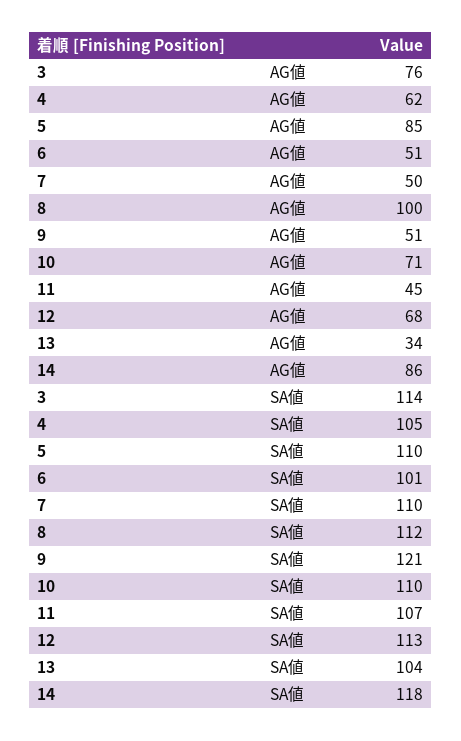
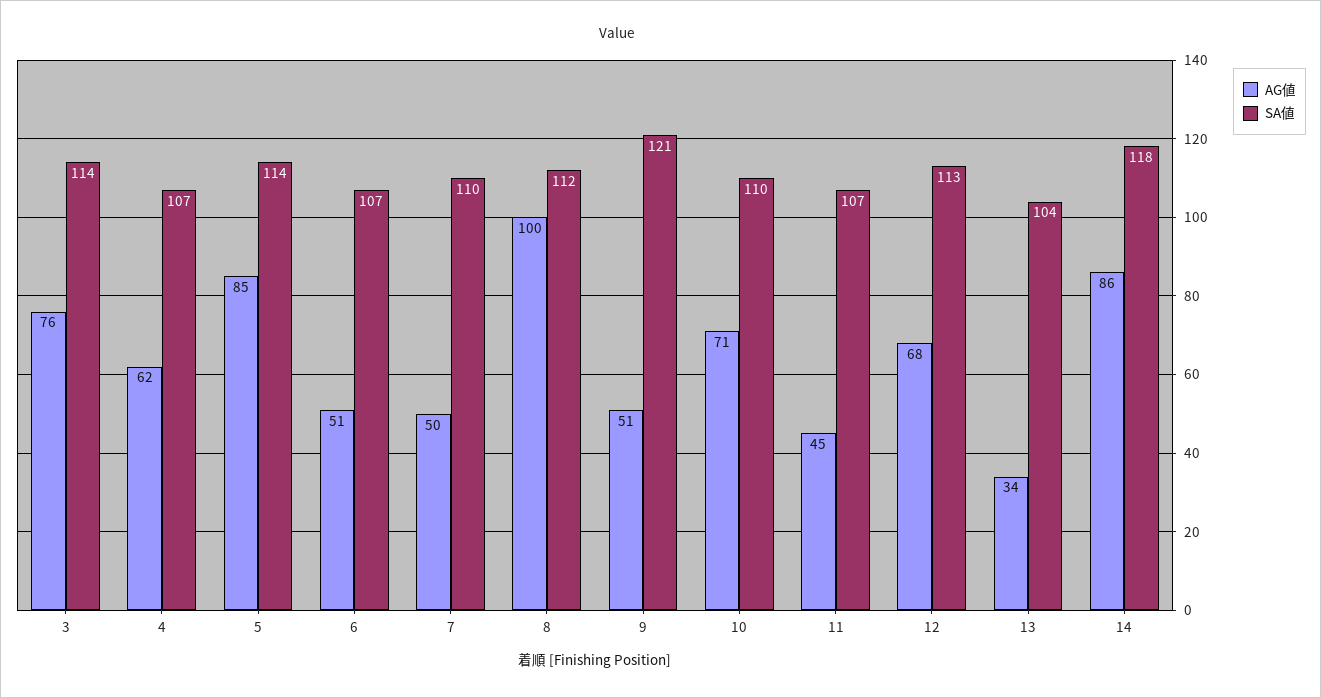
SA値, 4: 105 -> 107
SA値, 5: 110 -> 114
SA値, 6: 101 -> 107

